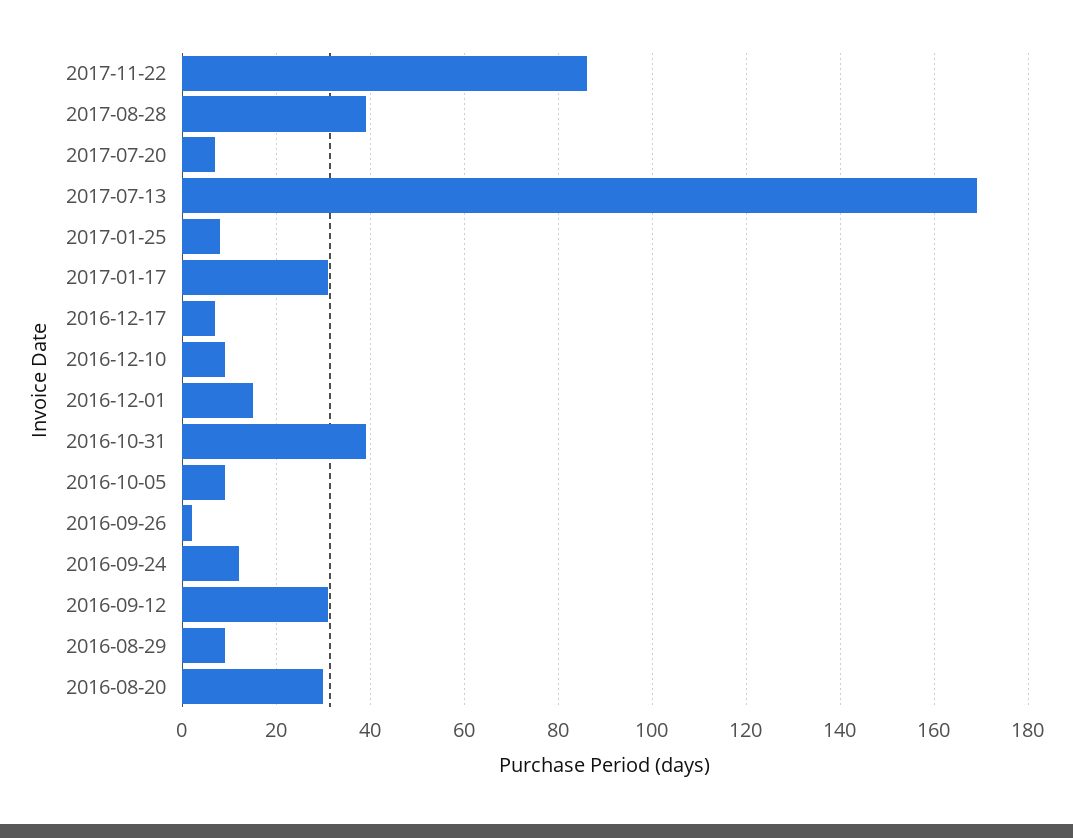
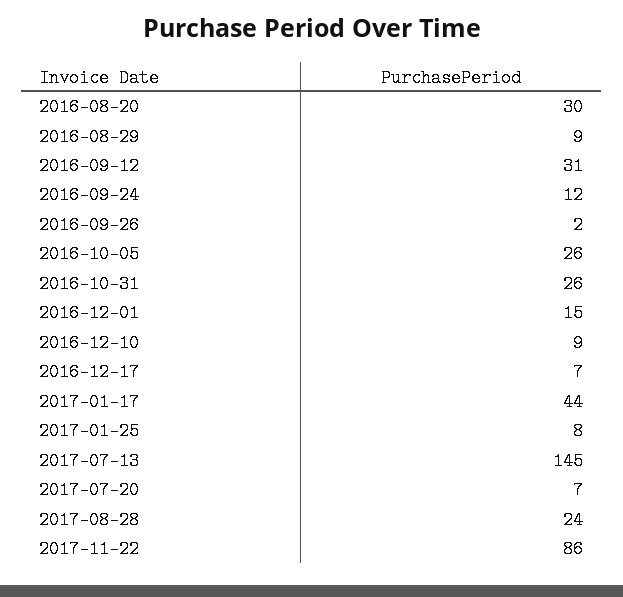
2017-08-28: 40 -> 24
2017-07-13: 170 -> 145
2017-01-17: 30 -> 44
2016-10-31: 40 -> 26
2016-10-05: 10 -> 26

